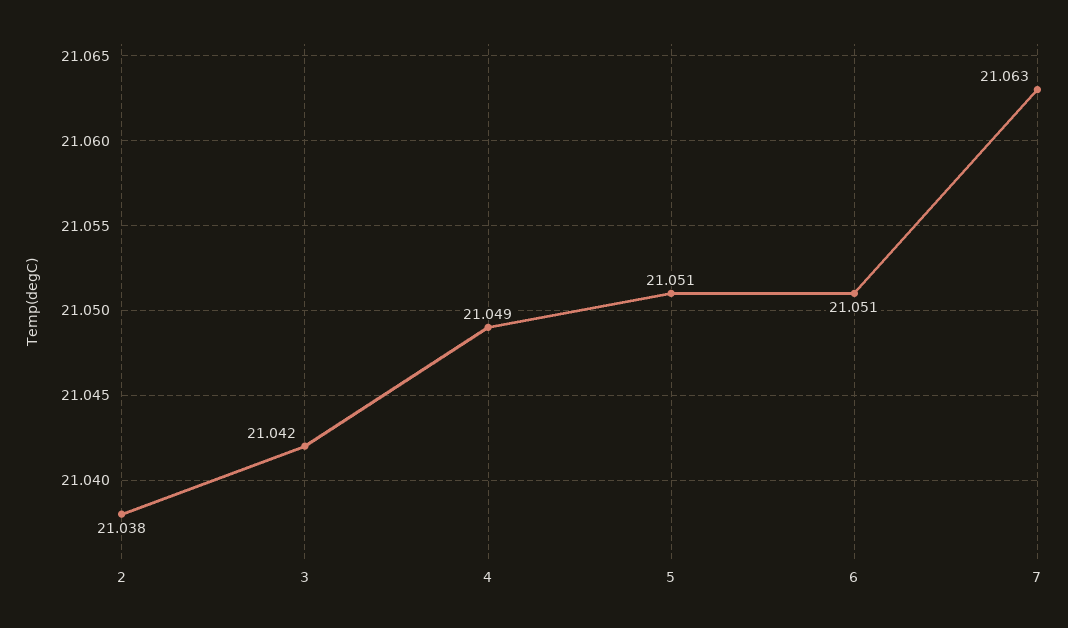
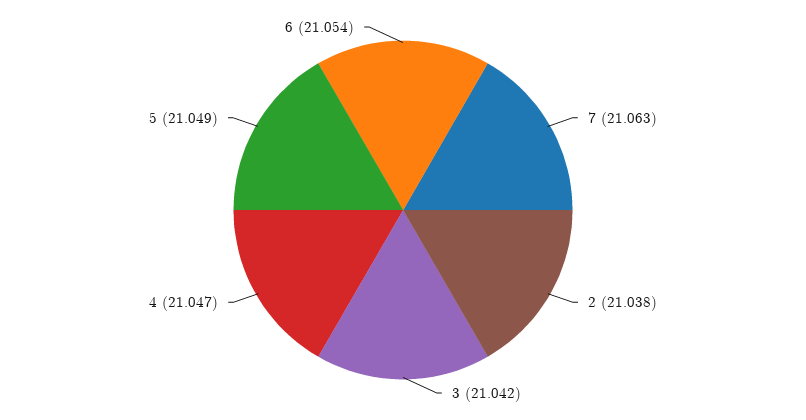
4: 21.049 -> 21.047
5: 21.051 -> 21.049
6: 21.051 -> 21.054

